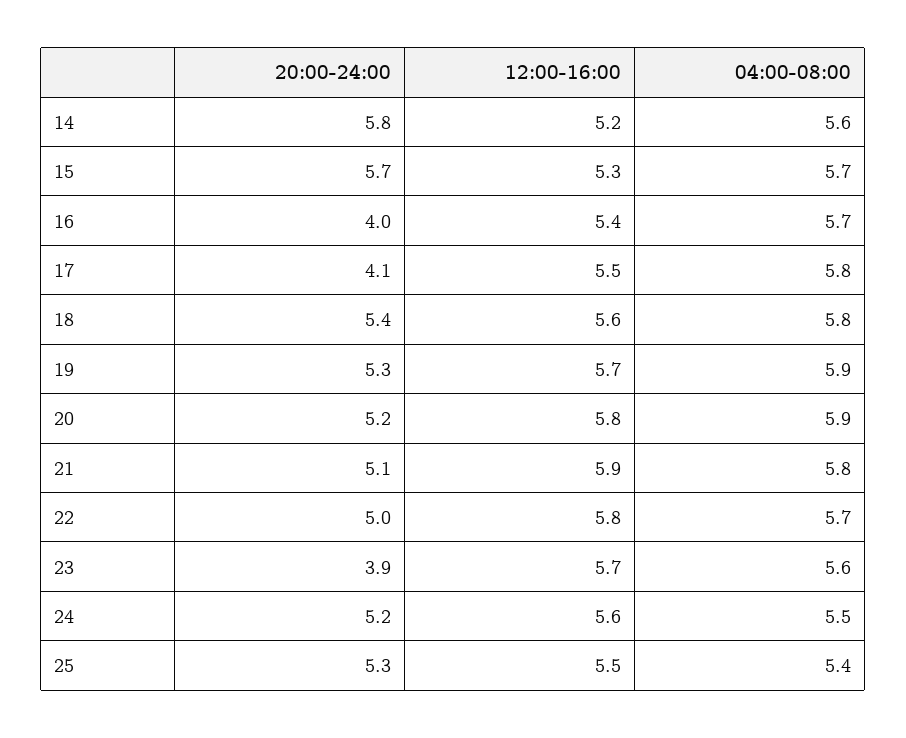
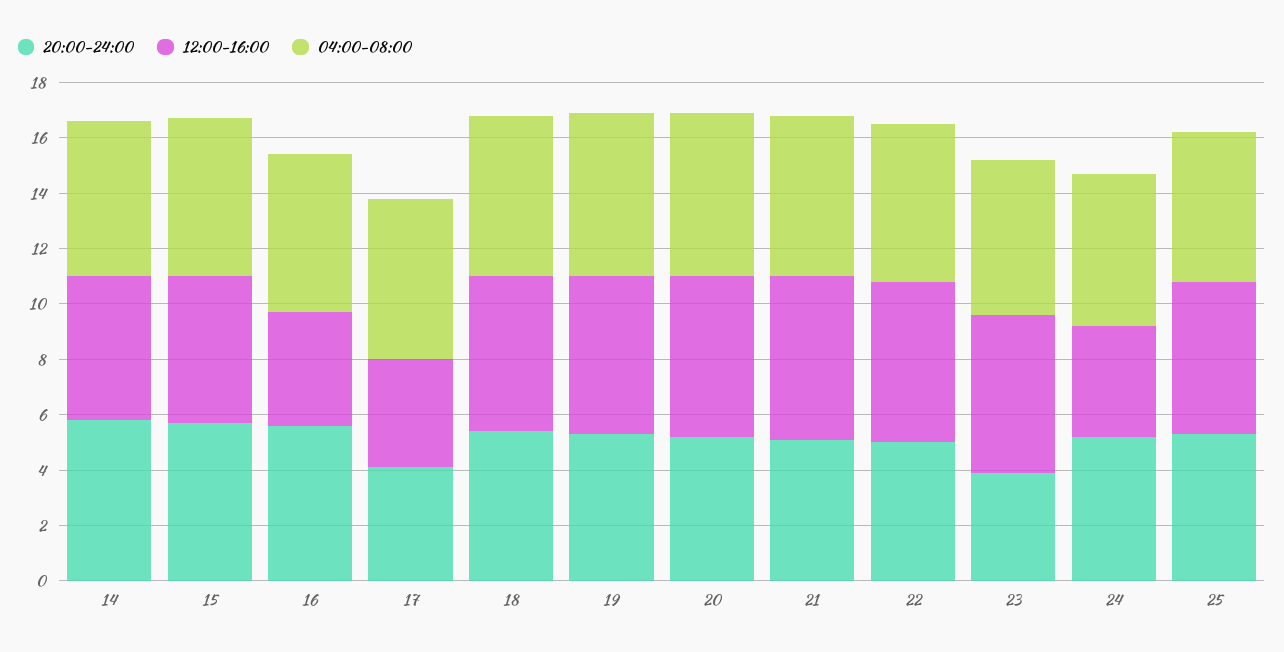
20:00-24:00, 16: 4 -> 5.5
12:00-16:00, 16: 5.4 -> 4
12:00-16:00, 17: 5.5 -> 4
12:00-16:00, 24: 5.6 -> 4

